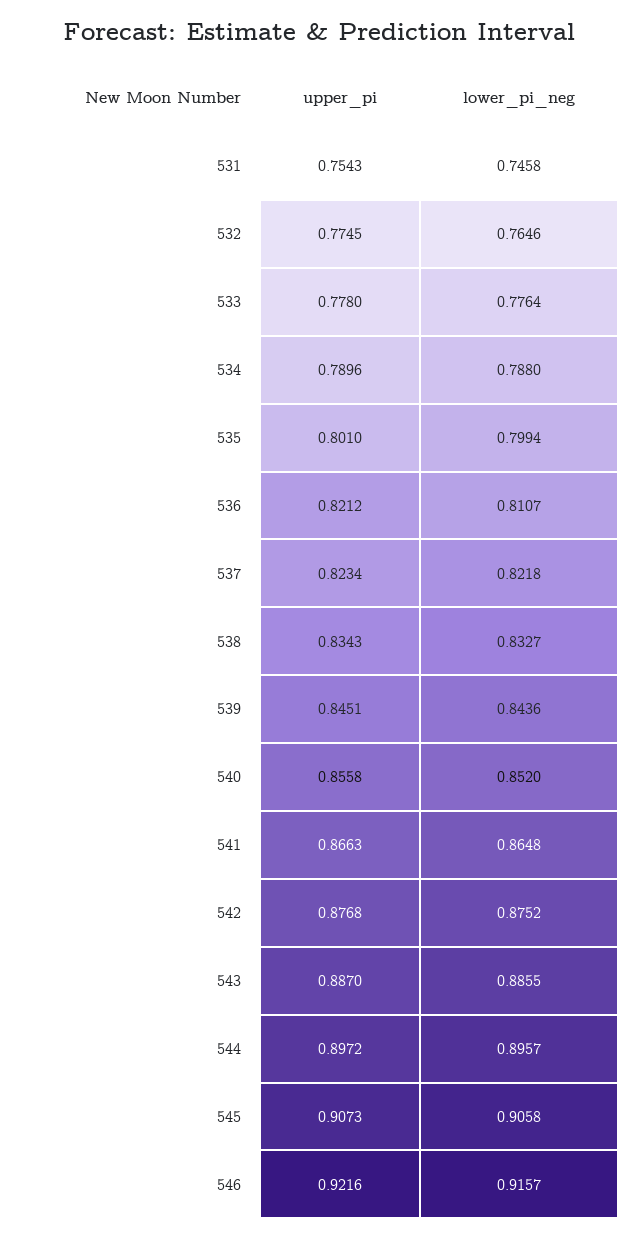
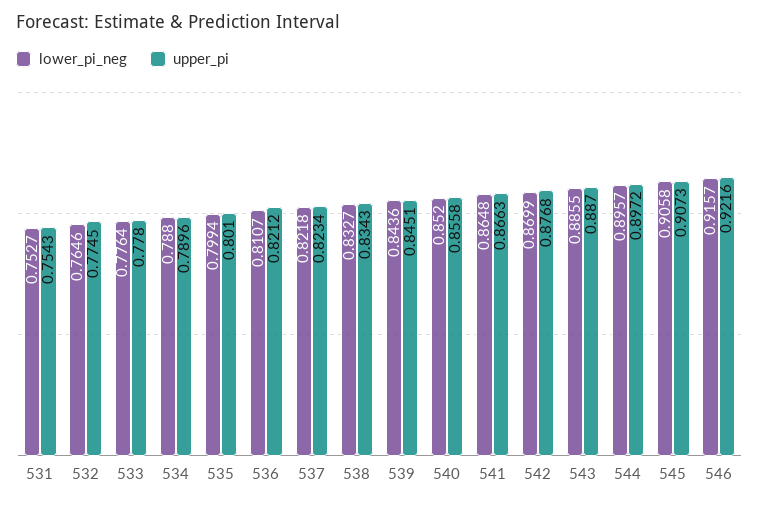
lower_pi_neg, 531: 0.7458 -> 0.7527
lower_pi_neg, 542: 0.8752 -> 0.8699

